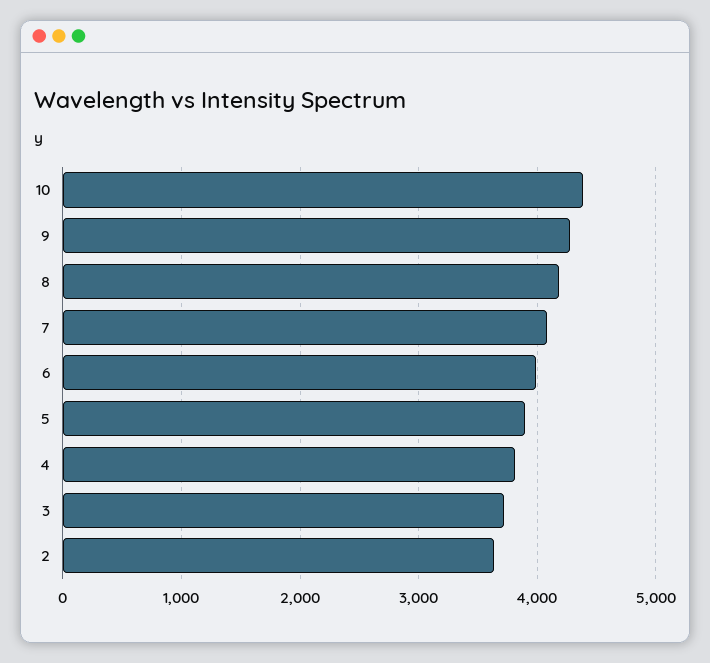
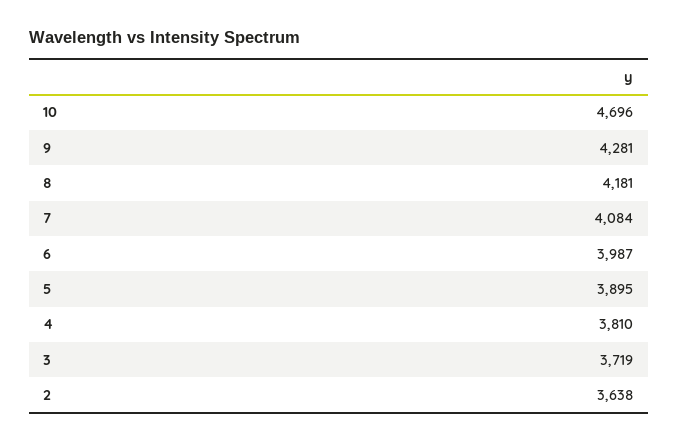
10: 4400 -> 4696

